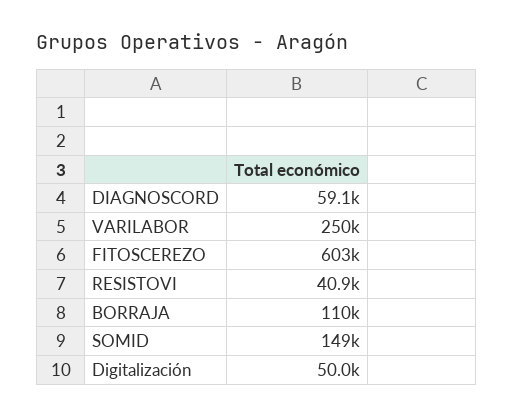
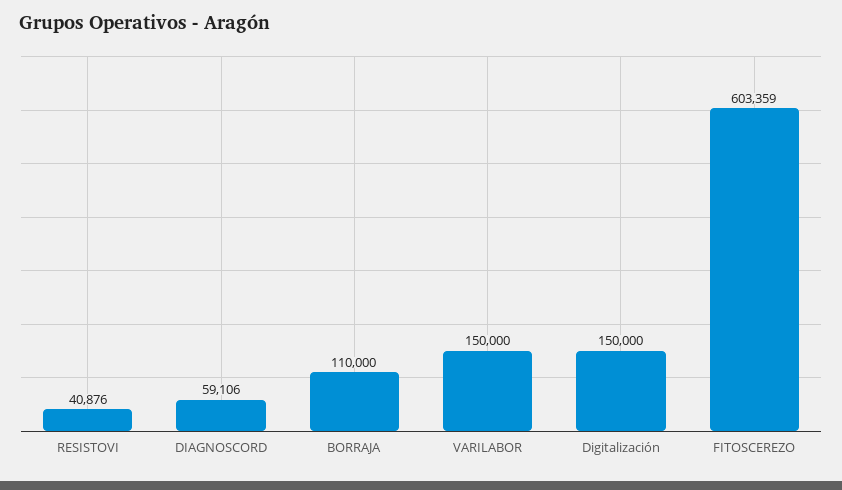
VARILABOR: 250000 -> 150000
SOMID: 149000 -> none
Digitalización: 50000 -> 150000

